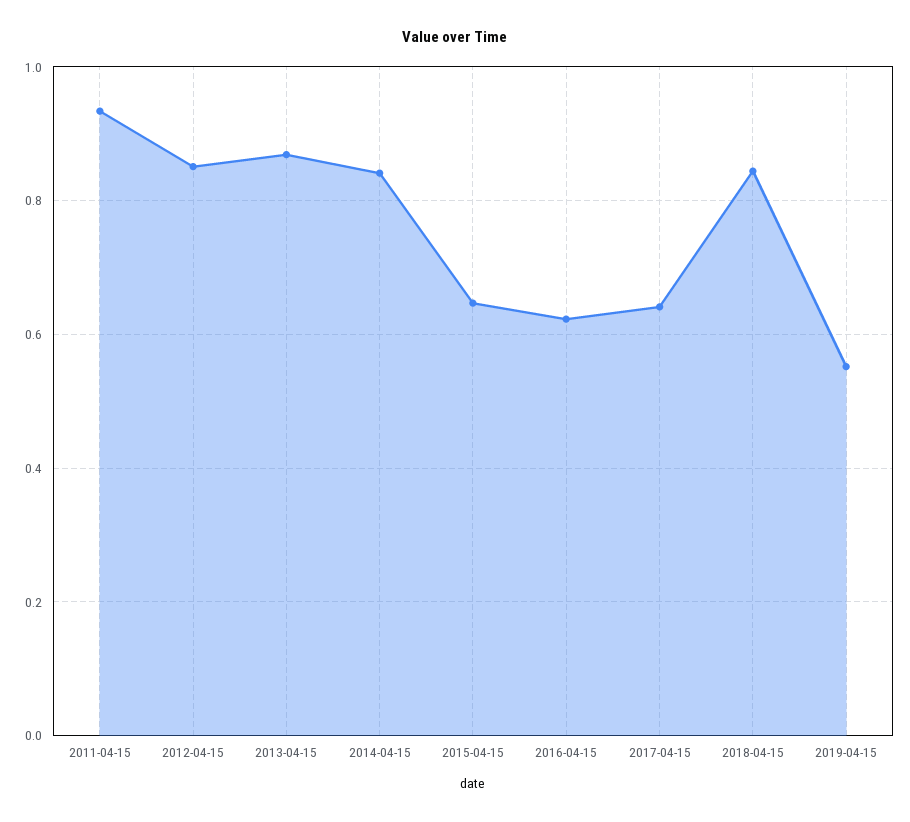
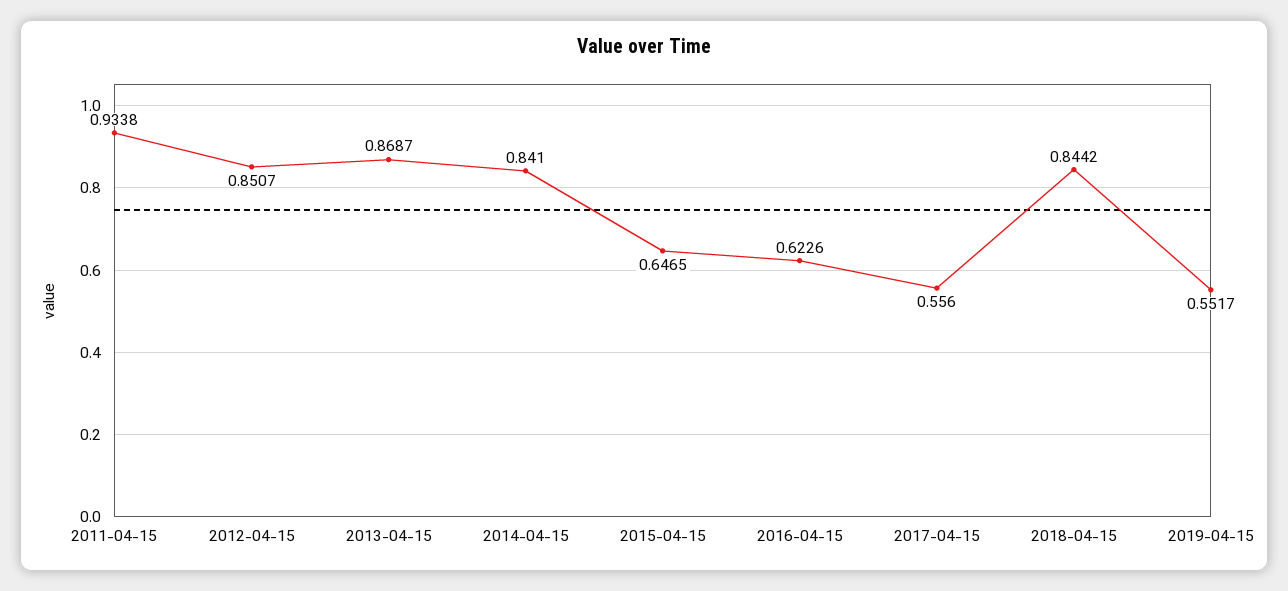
2017-04-15: 0.64 -> 0.556

